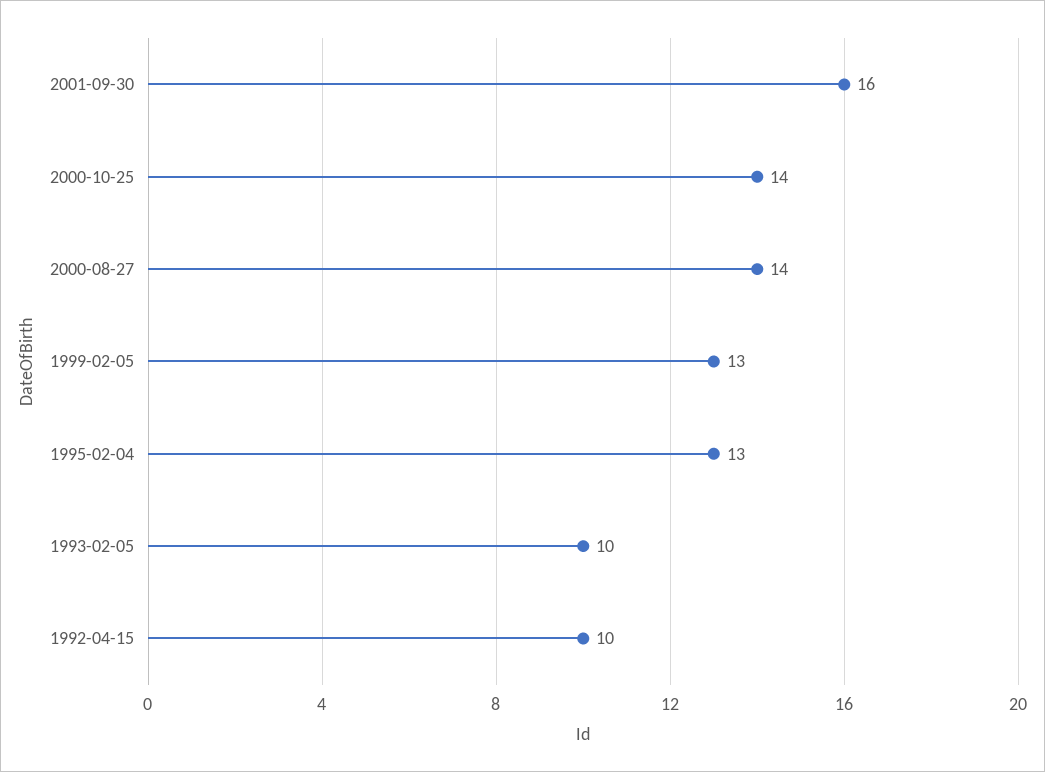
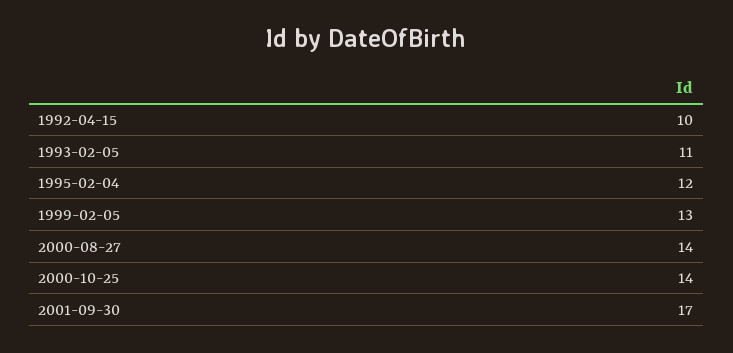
2001-09-30: 16 -> 17
1995-02-04: 13 -> 12
1993-02-05: 10 -> 11

